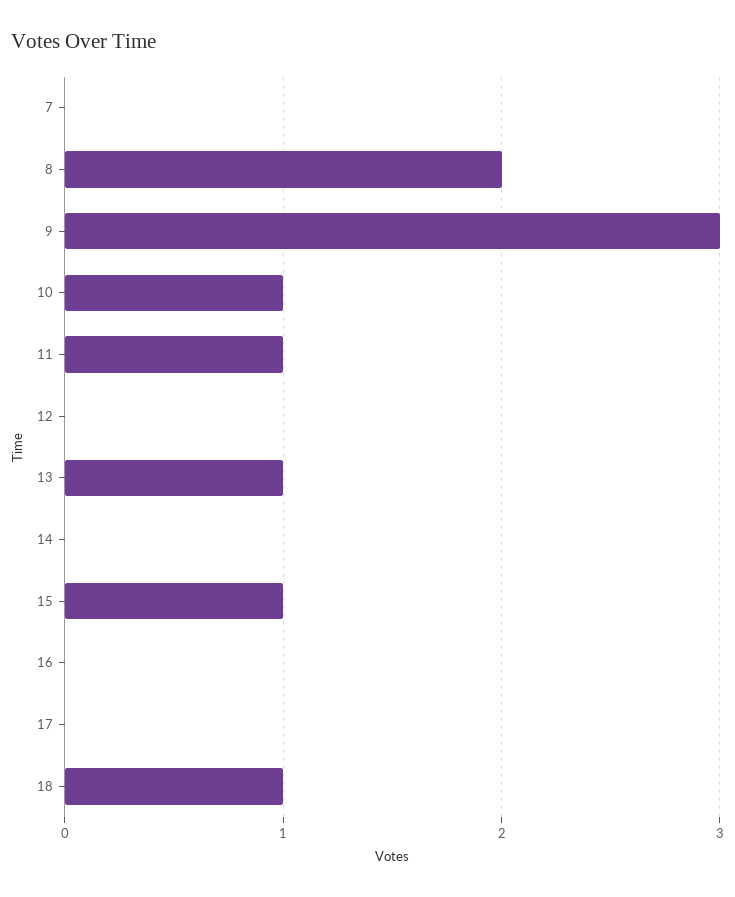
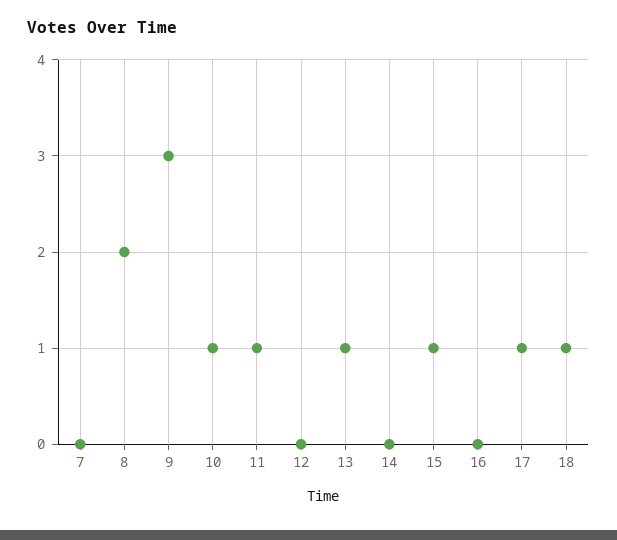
17: 0 -> 1

